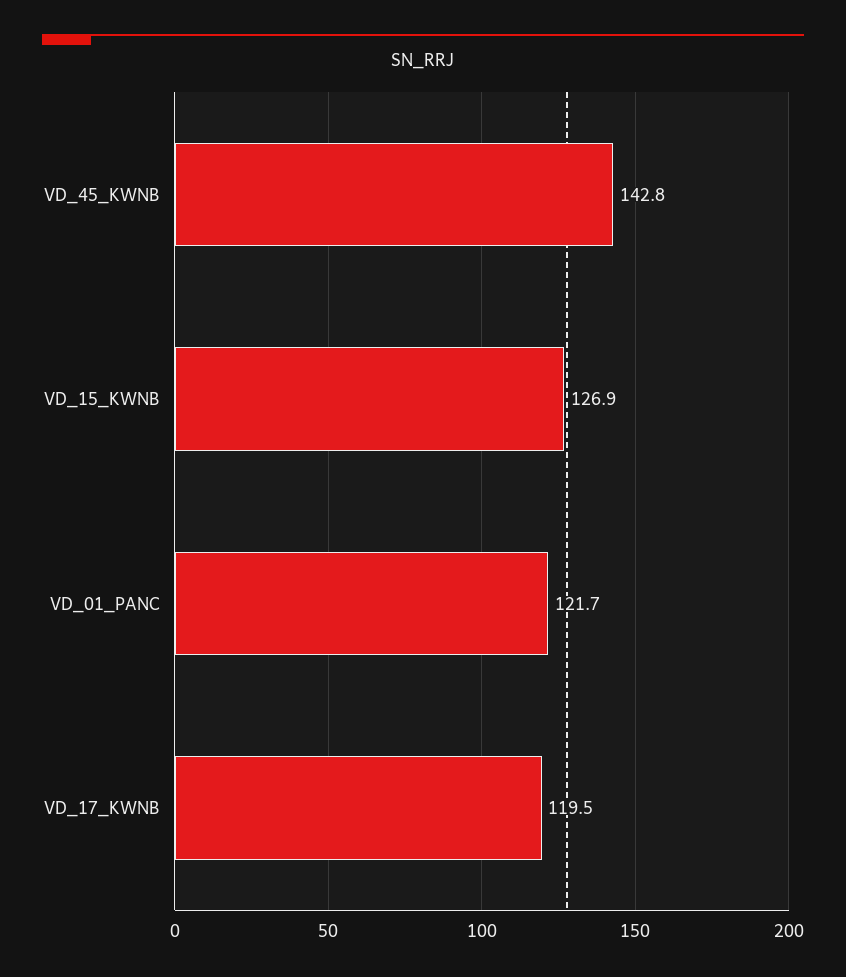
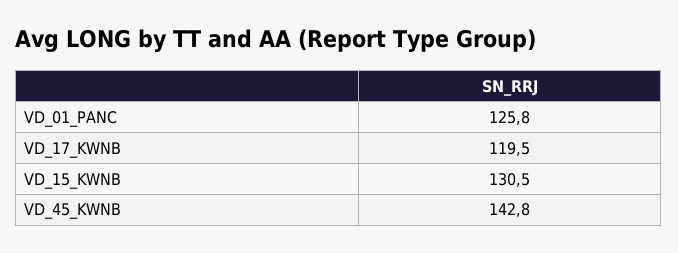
VD_15_KWNB: 126.9 -> 130.5
VD_01_PANC: 121.7 -> 125.8

